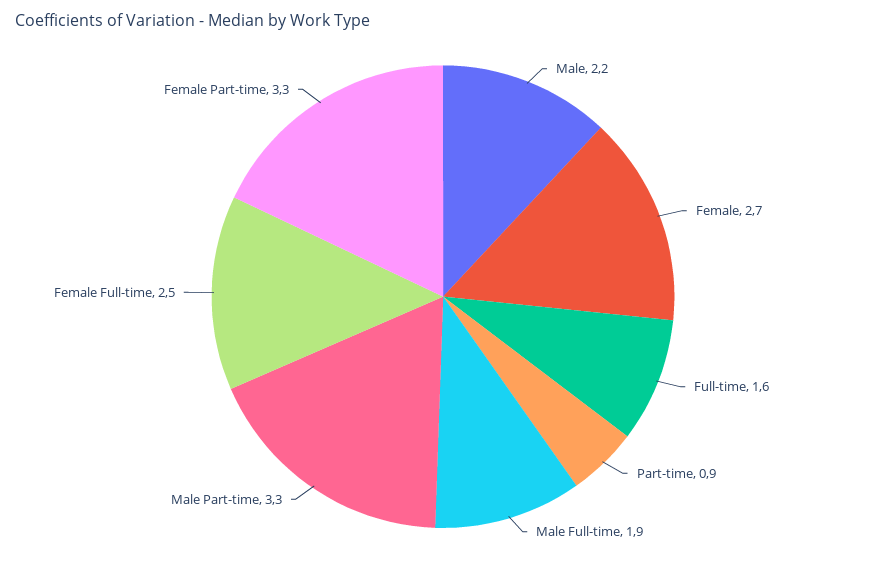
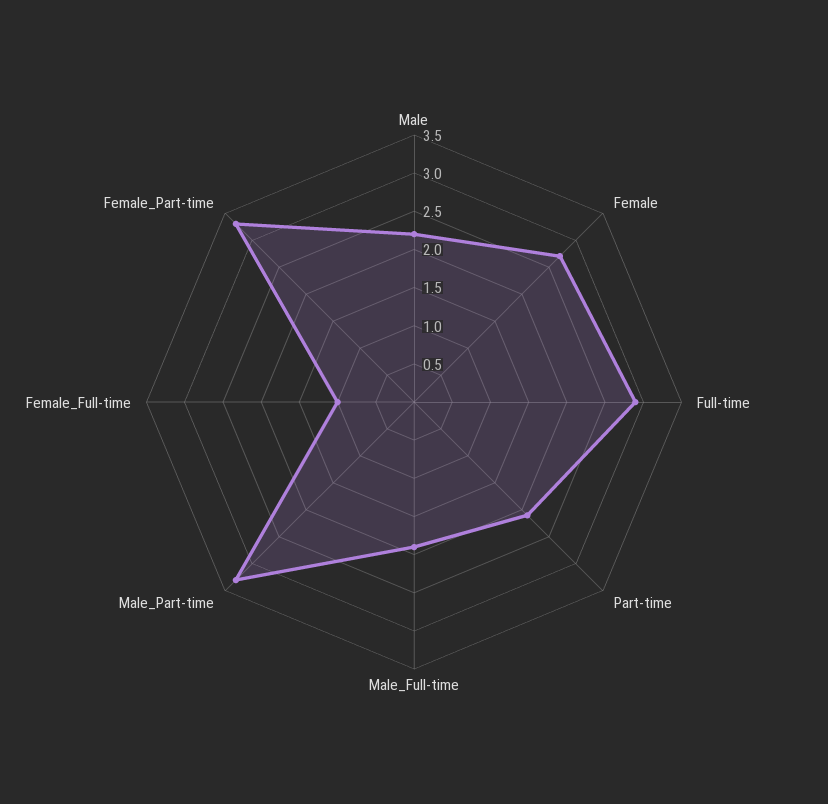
Full-time: 1.6 -> 3
Part-time: 0.9 -> 2
Female Full-time: 2.5 -> 1

